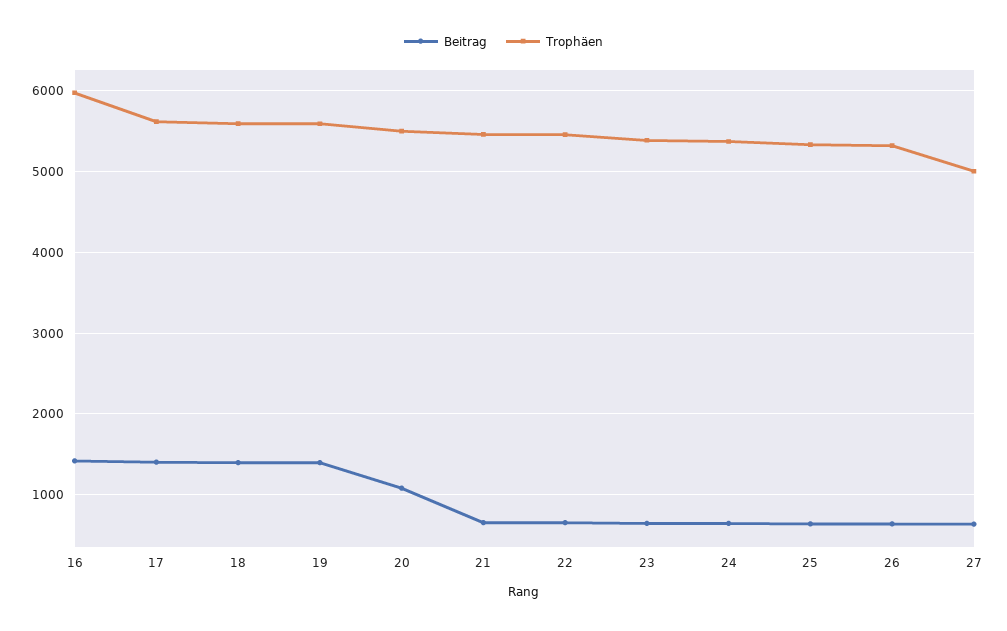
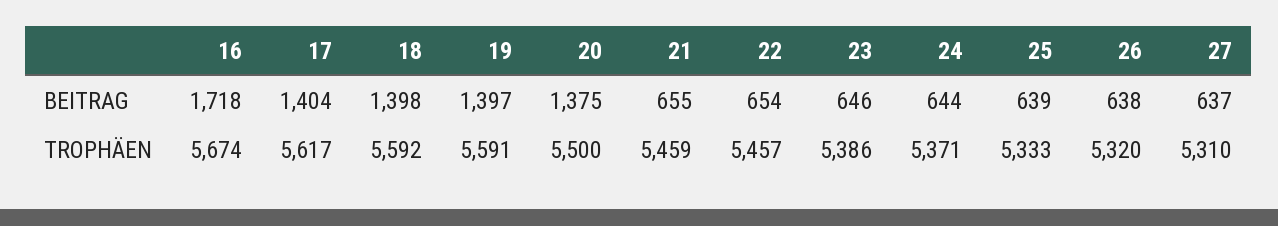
Beitrag, 16: 1400 -> 1718
Trophäen, 16: 6000 -> 5674
Beitrag, 20: 1100 -> 1375
Trophäen, 27: 5000 -> 5310

